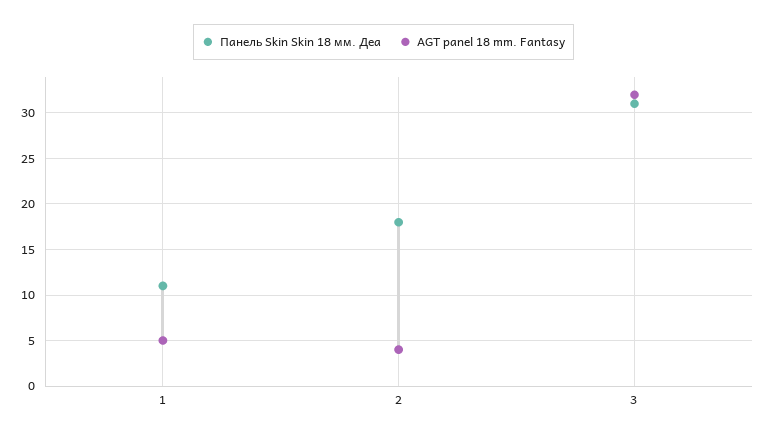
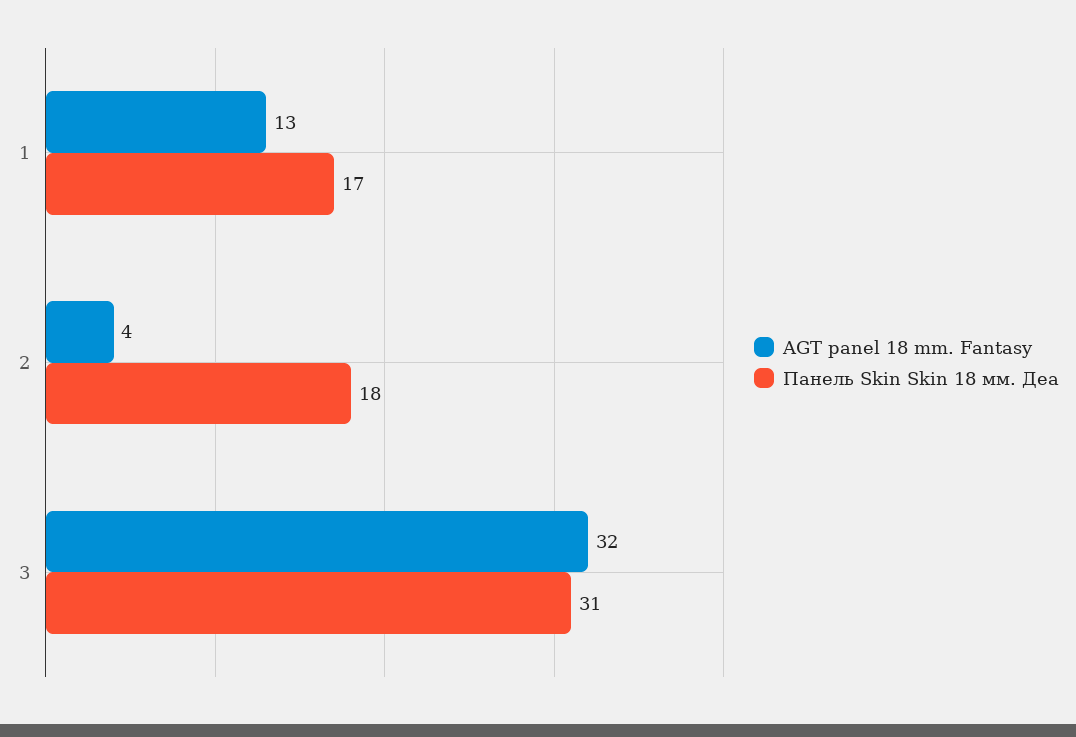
Панель Skin Skin 18 мм. Деа, 1: 11 -> 17
AGT panel 18 mm. Fantasy, 1: 5 -> 13

